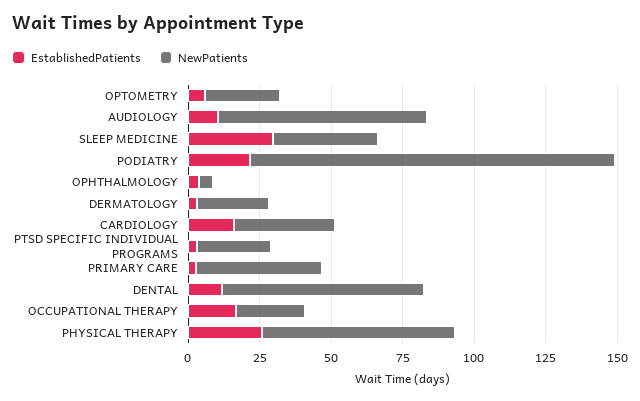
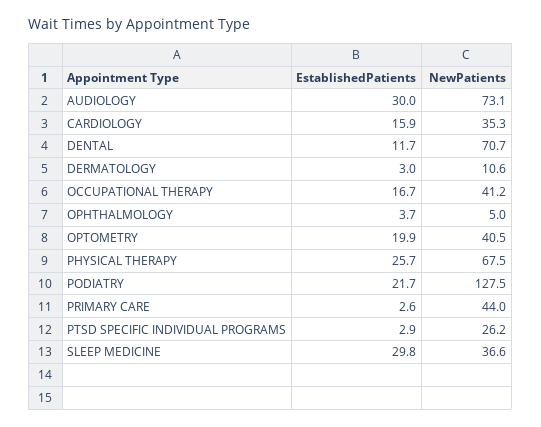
EstablishedPatients, OPTOMETRY: 5 -> 19.9
NewPatients, OPTOMETRY: 25 -> 40.5
EstablishedPatients, AUDIOLOGY: 10 -> 30
NewPatients, DERMATOLOGY: 25 -> 10.6
NewPatients, OCCUPATIONAL THERAPY: 25 -> 41.2

